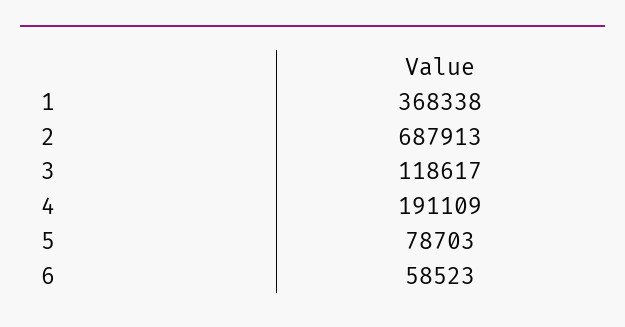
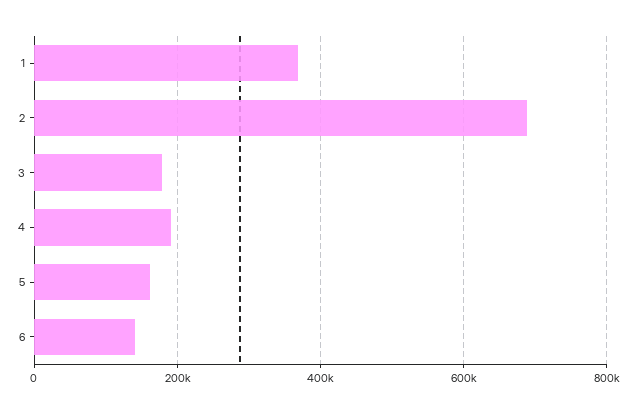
3: 118617 -> 180000
5: 78703 -> 160000
6: 58523 -> 140000

